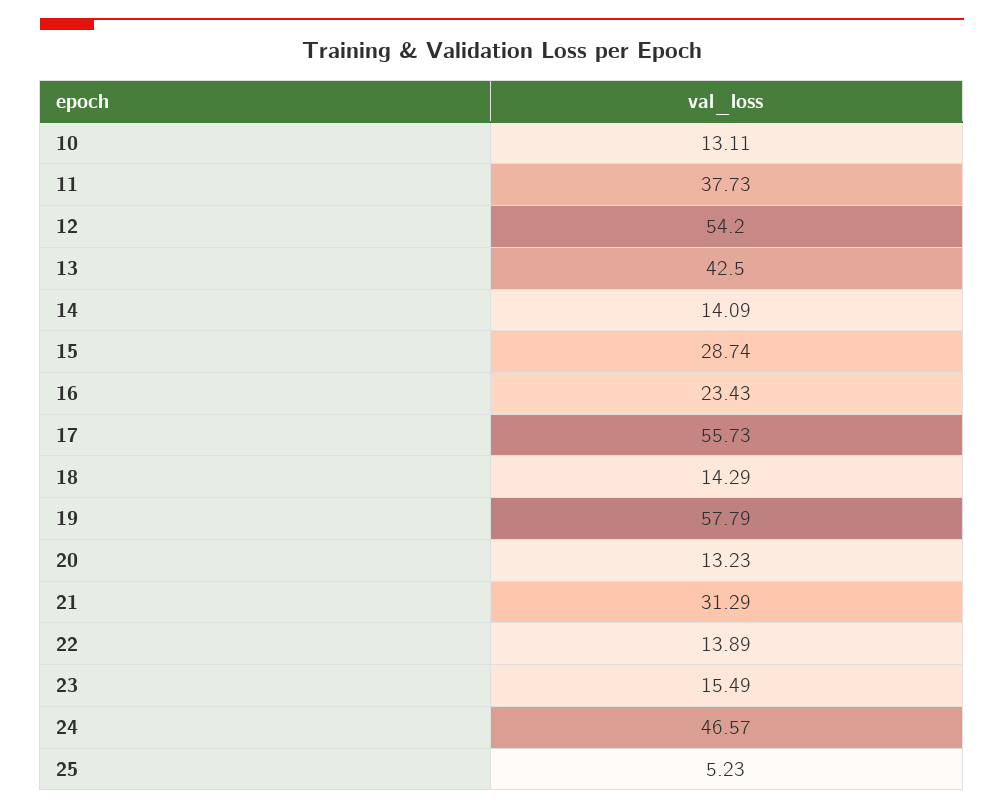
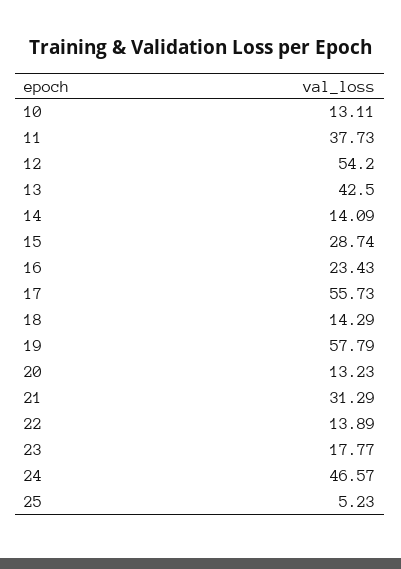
23: 15.49 -> 17.77

